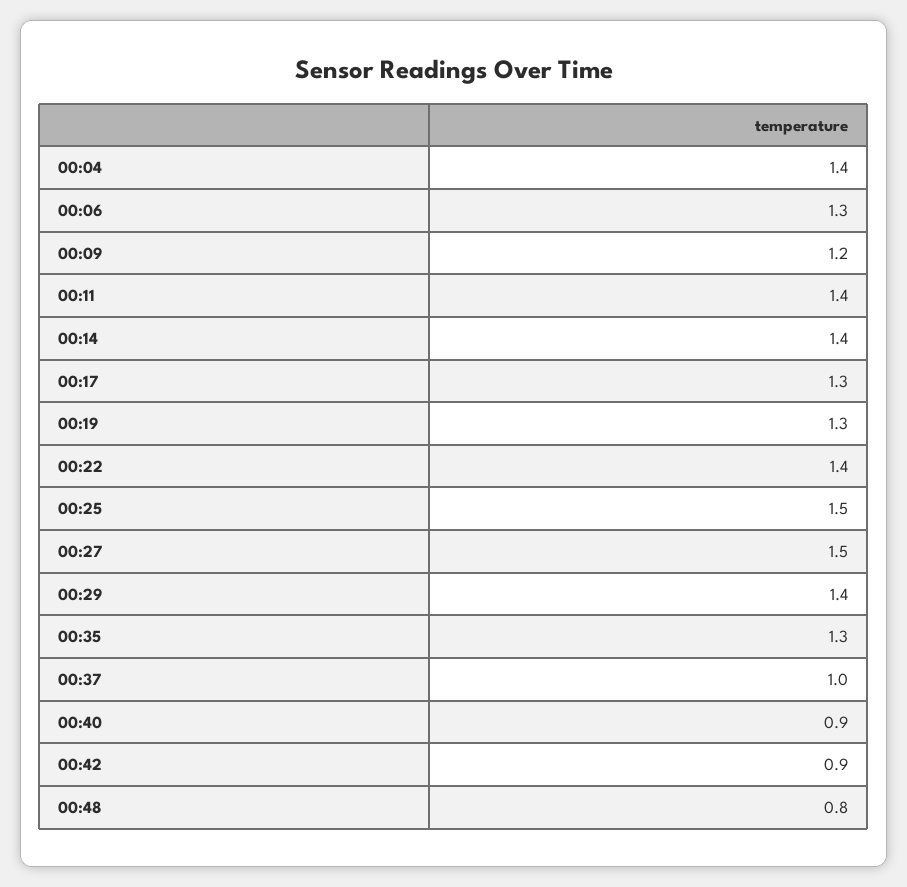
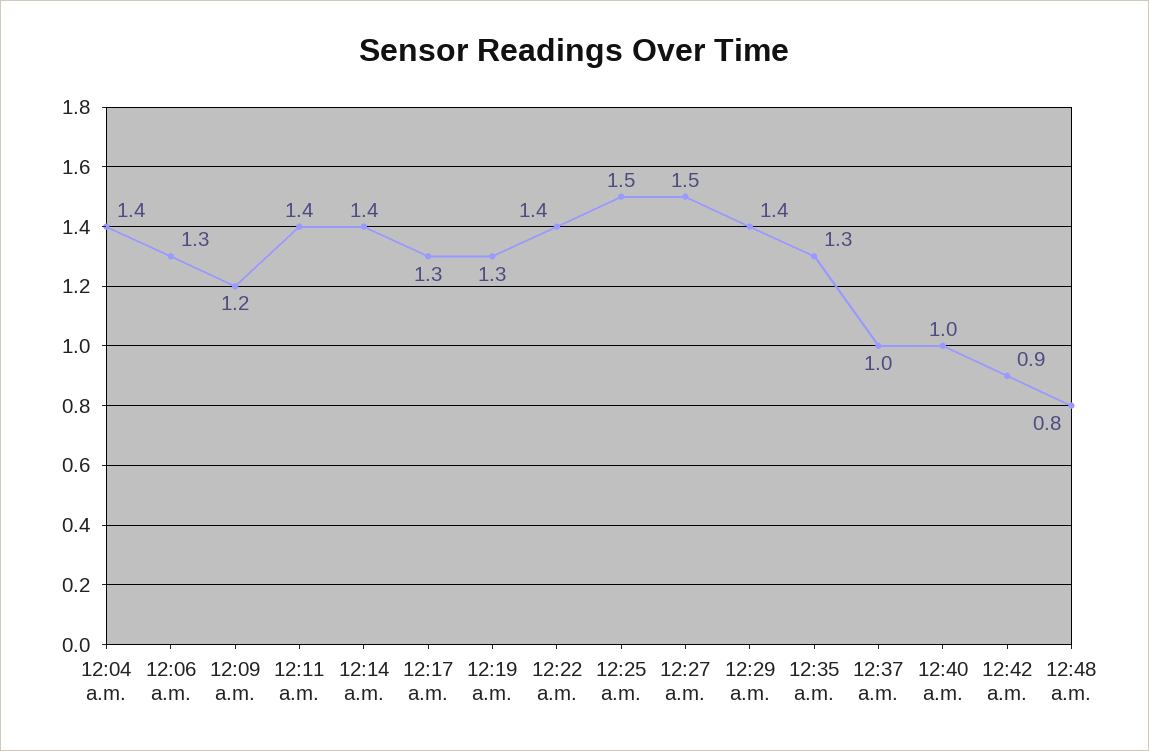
00:40: 0.9 -> 1

